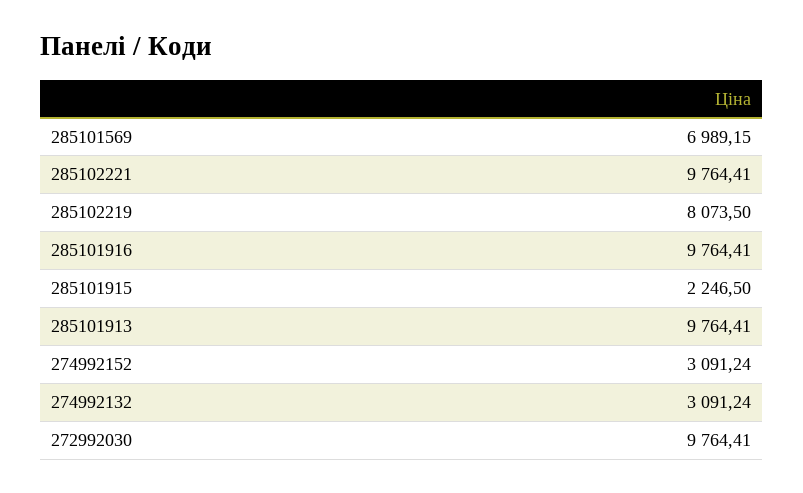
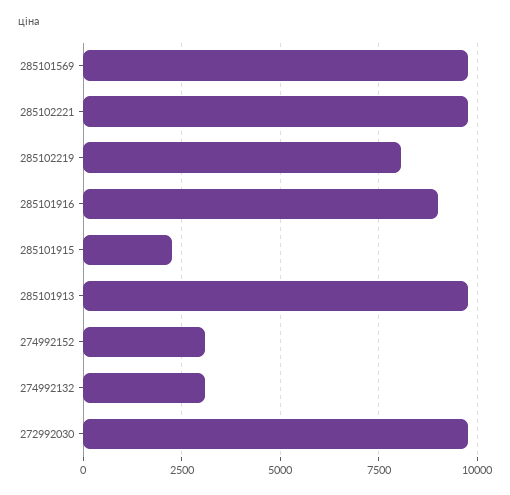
285101569: 6989.15 -> 9750
285101916: 9764.41 -> 9000

